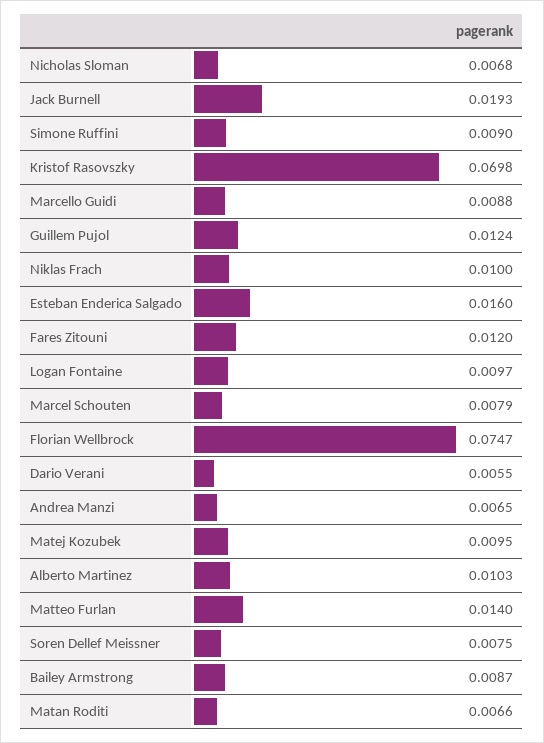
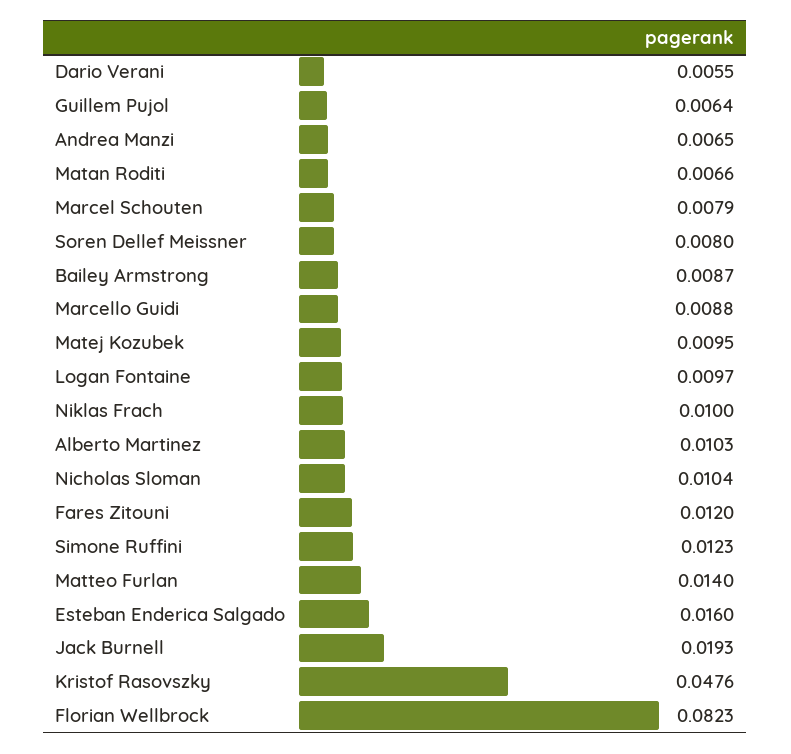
Nicholas Sloman: 0.0068 -> 0.0104
Simone Ruffini: 0.009 -> 0.0123
Kristof Rasovszky: 0.0698 -> 0.0476
Guillem Pujol: 0.0124 -> 0.0064
Florian Wellbrock: 0.0747 -> 0.0823
Soren Dellef Meissner: 0.0075 -> 0.008

